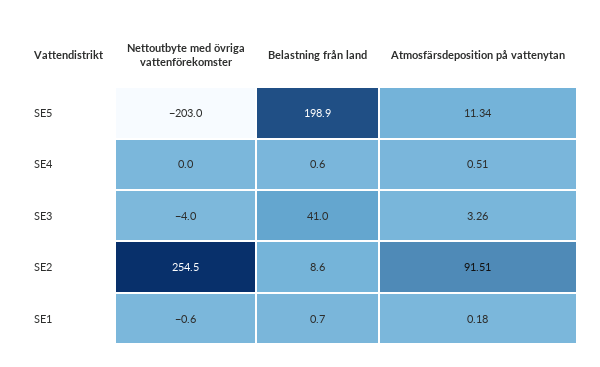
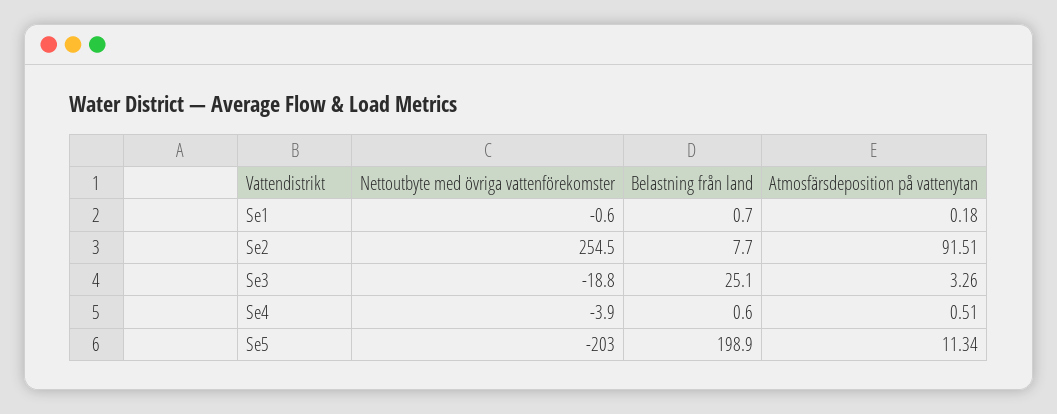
Nettoutbyte med övriga vattenförekomster, SE4: 0 -> -3.9
Nettoutbyte med övriga vattenförekomster, SE3: -4 -> -18.8
Belastning från land, SE3: 41 -> 25.1
Belastning från land, SE2: 8.6 -> 7.7

